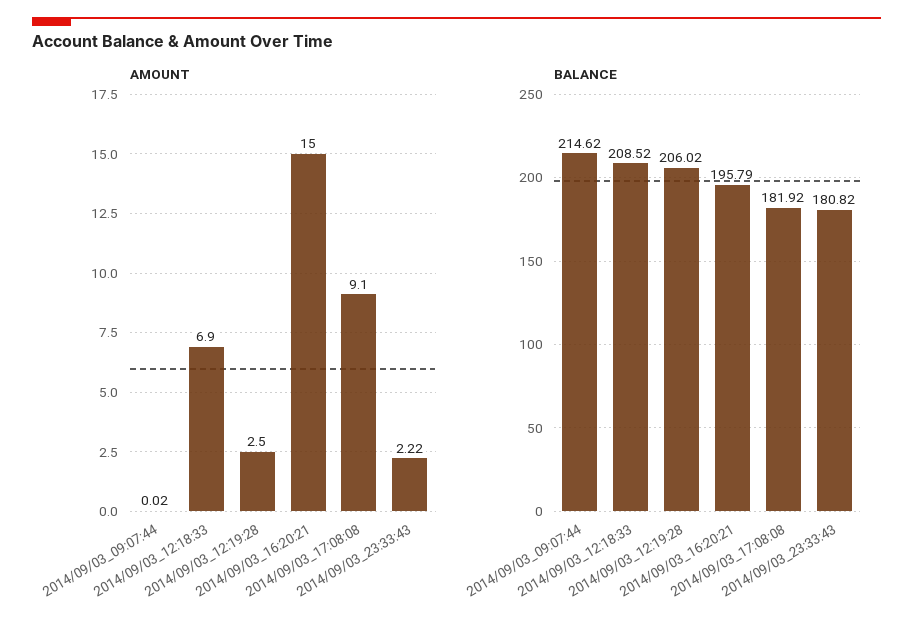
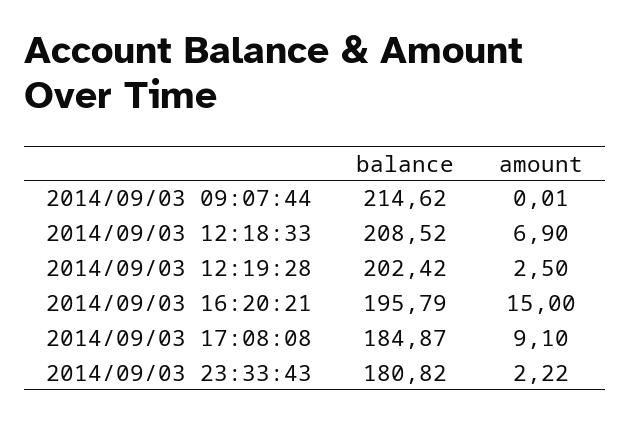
AMOUNT, 2014/09/03_09:07:44: 0.02 -> 0.01
BALANCE, 2014/09/03_12:19:28: 206.02 -> 202.42
BALANCE, 2014/09/03_17:08:08: 181.92 -> 184.87

